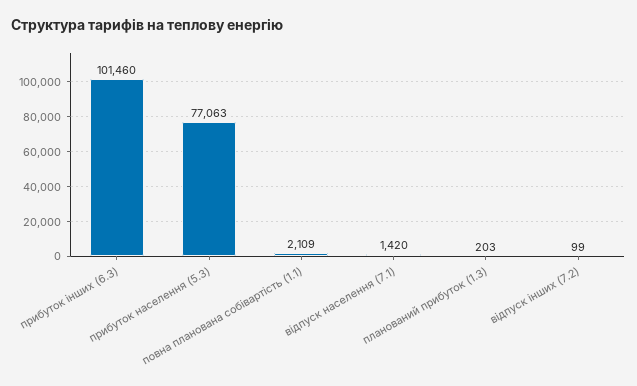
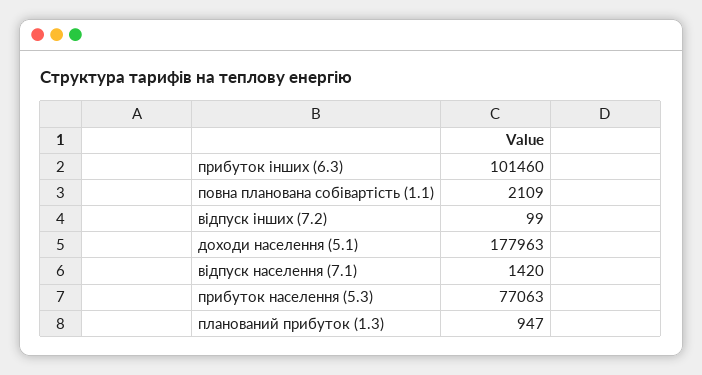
планований прибуток (1.3): 203 -> 947
доходи населення (5.1): none -> 177963

